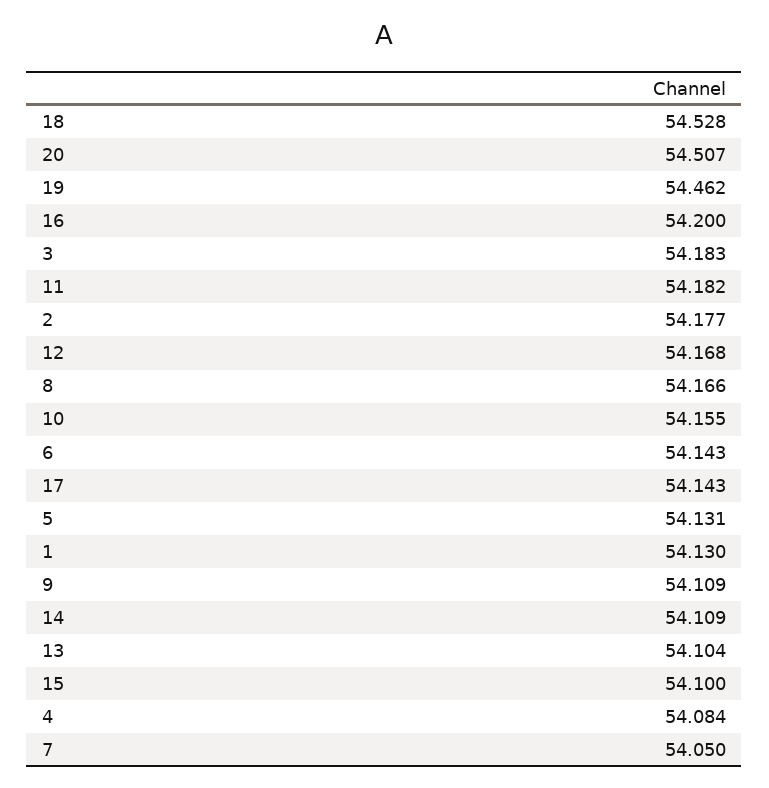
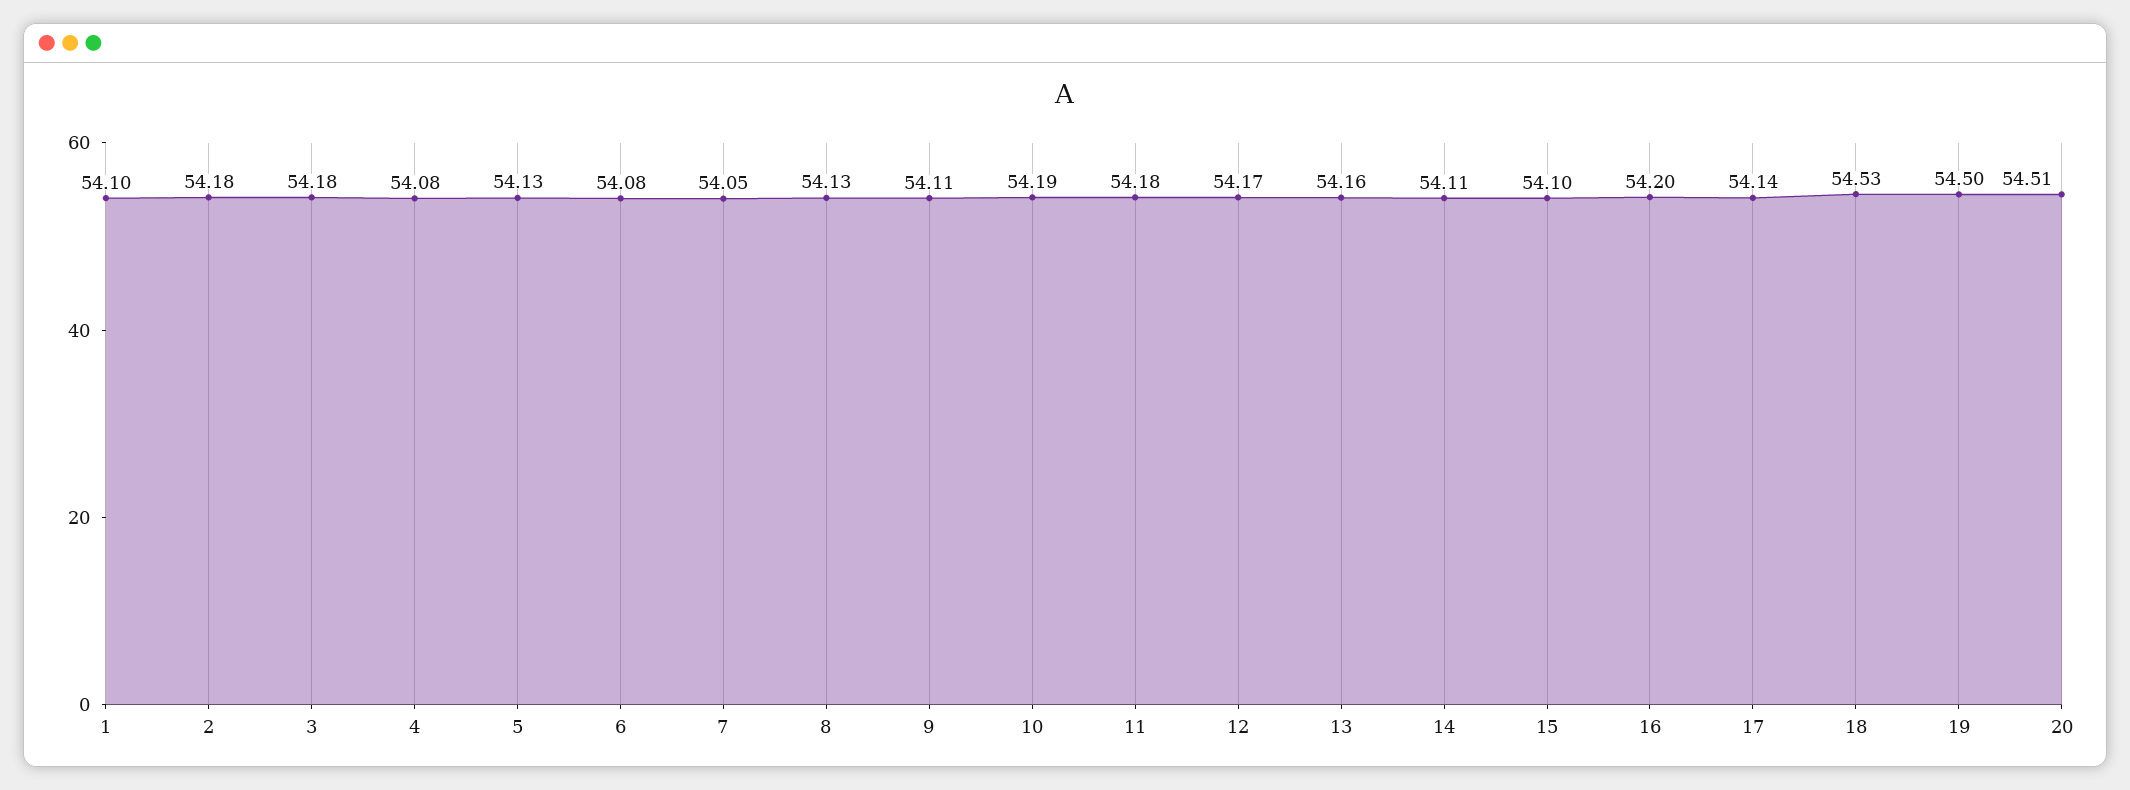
19: 54.462 -> 54.5
8: 54.166 -> 54.13
10: 54.155 -> 54.19
6: 54.143 -> 54.08
1: 54.13 -> 54.1
13: 54.104 -> 54.16

